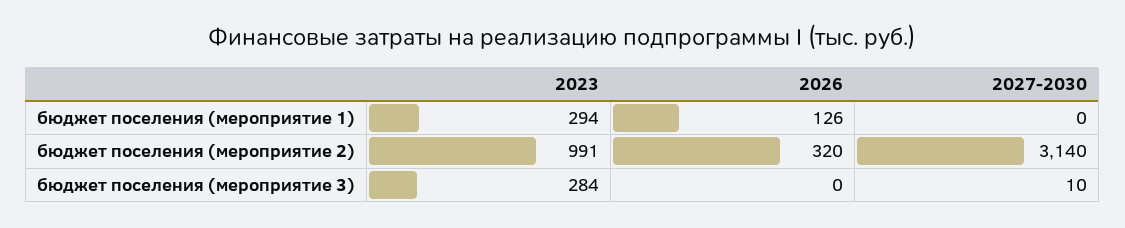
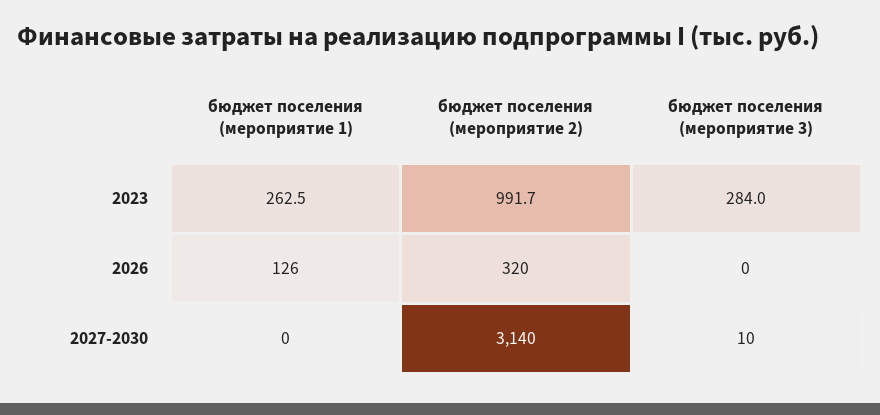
2023, бюджет поселения (мероприятие 1): 294 -> 262.5
2023, бюджет поселения (мероприятие 2): 991 -> 991.7

